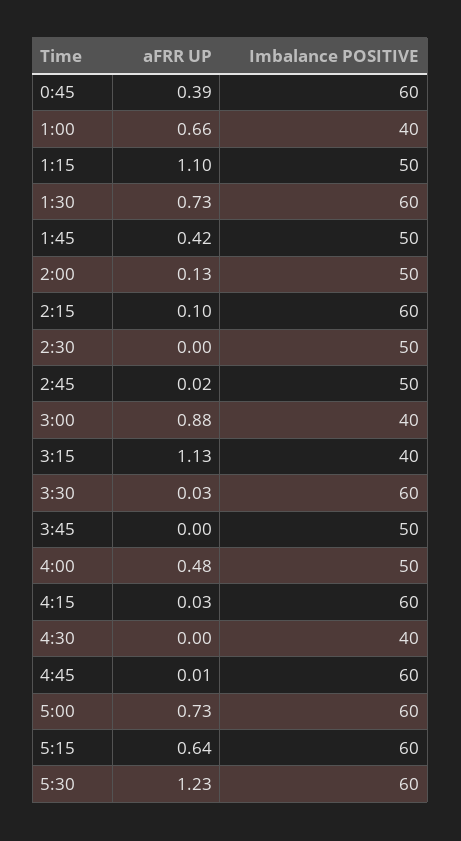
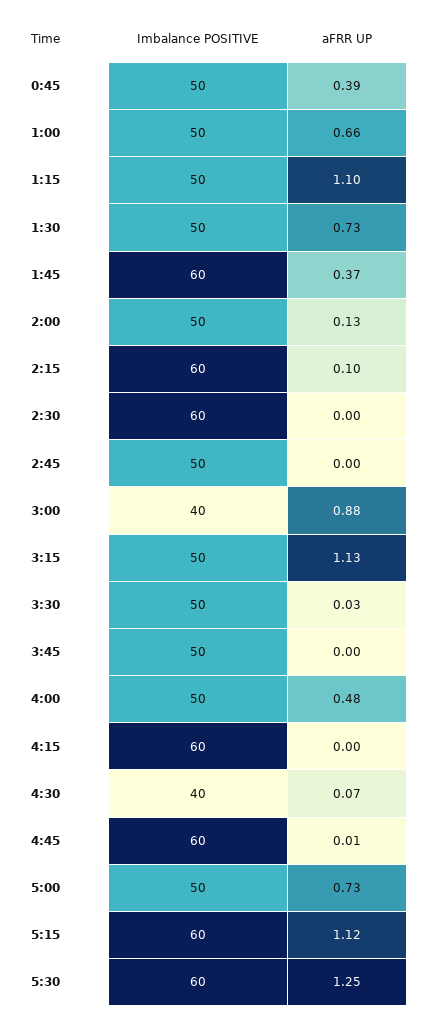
Imbalance POSITIVE, 0:45: 60 -> 50
Imbalance POSITIVE, 1:00: 40 -> 50
Imbalance POSITIVE, 1:30: 60 -> 50
aFRR UP, 1:45: 0.42 -> 0.37
Imbalance POSITIVE, 1:45: 50 -> 60
Imbalance POSITIVE, 2:30: 50 -> 60
aFRR UP, 2:45: 0.02 -> 0
Imbalance POSITIVE, 3:15: 40 -> 50
Imbalance POSITIVE, 3:30: 60 -> 50
aFRR UP, 4:15: 0.03 -> 0
aFRR UP, 4:30: 0 -> 0.07
Imbalance POSITIVE, 5:00: 60 -> 50
aFRR UP, 5:15: 0.64 -> 1.12
aFRR UP, 5:30: 1.23 -> 1.25

